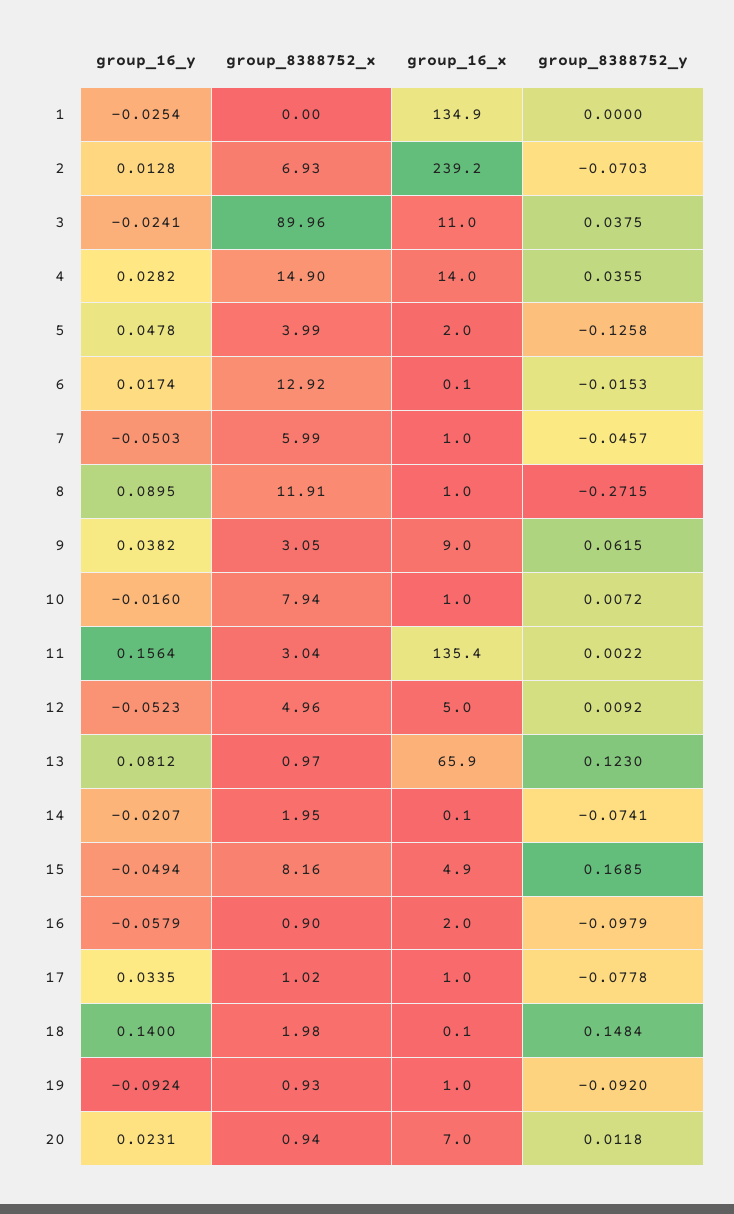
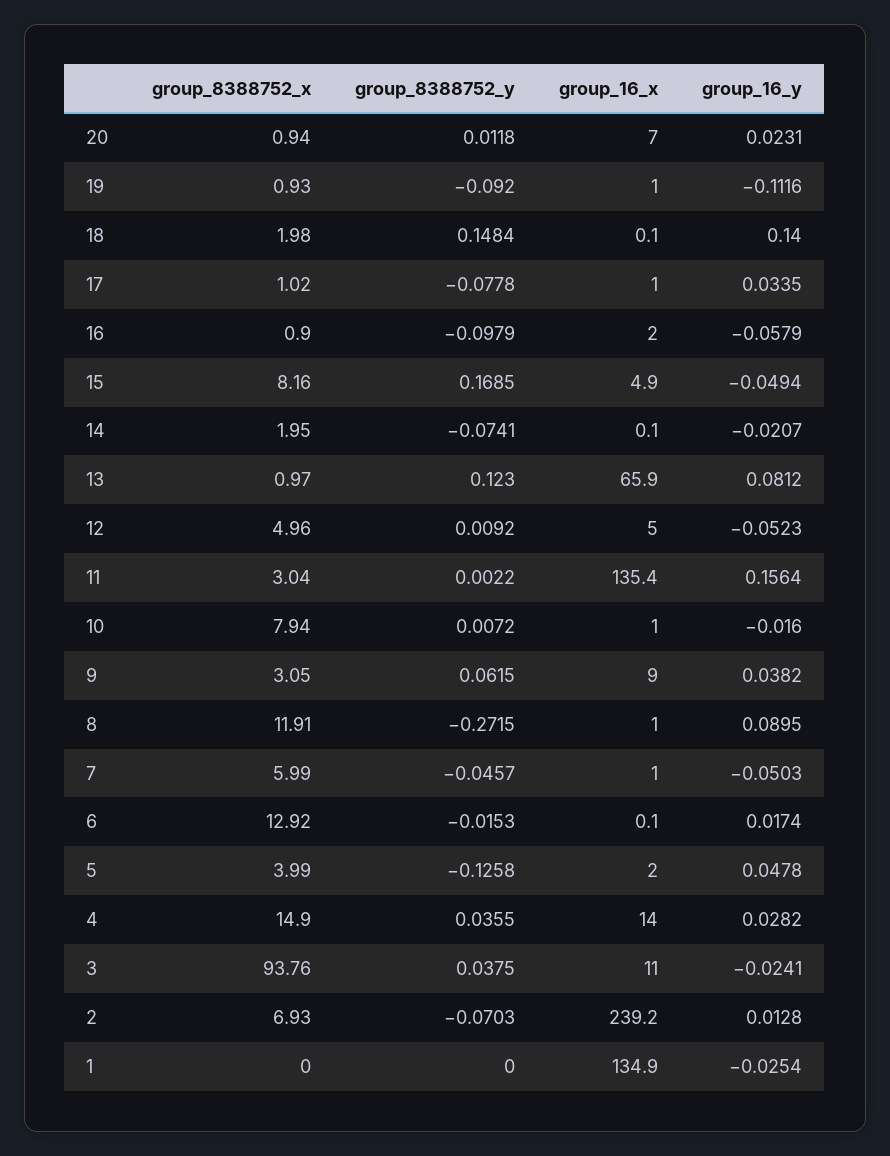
group_8388752_x, 3: 89.96 -> 93.76
group_16_y, 19: -0.0924 -> -0.1116

